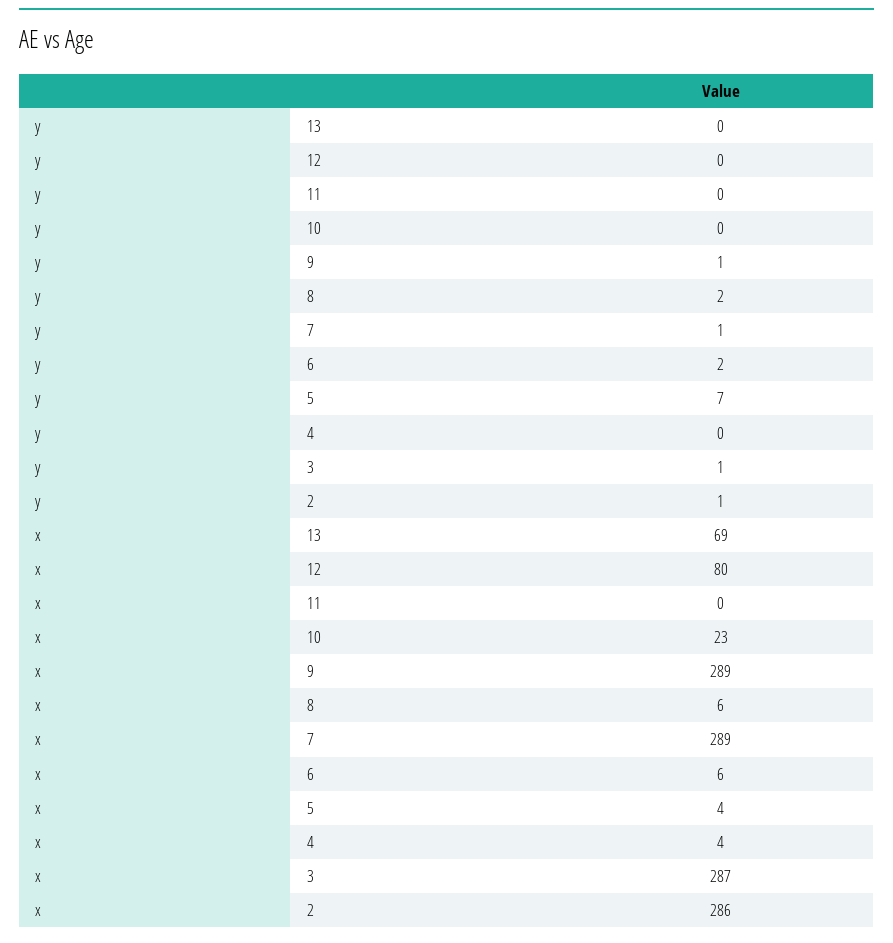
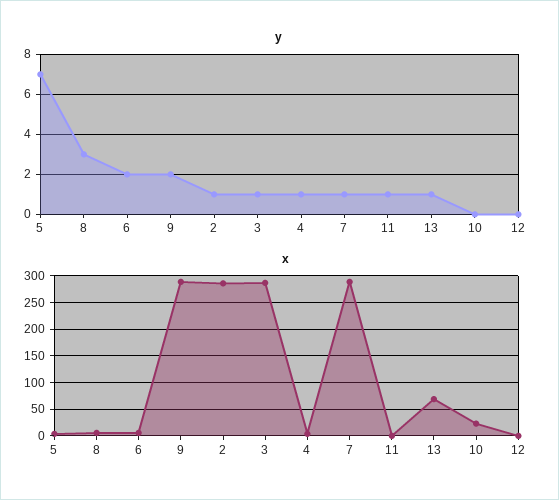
y, 13: 0 -> 1
y, 11: 0 -> 1
y, 9: 1 -> 2
y, 8: 2 -> 3
y, 4: 0 -> 1
x, 12: 80 -> 0

